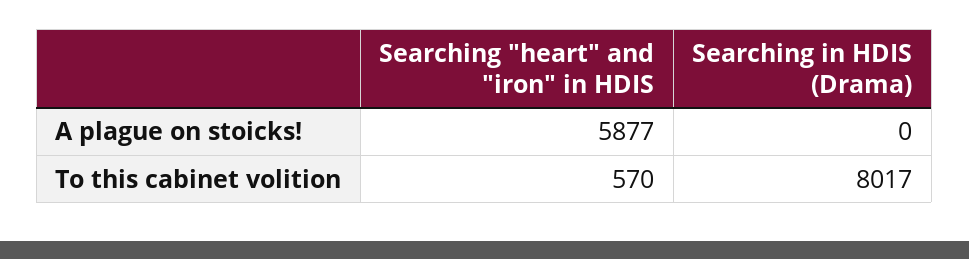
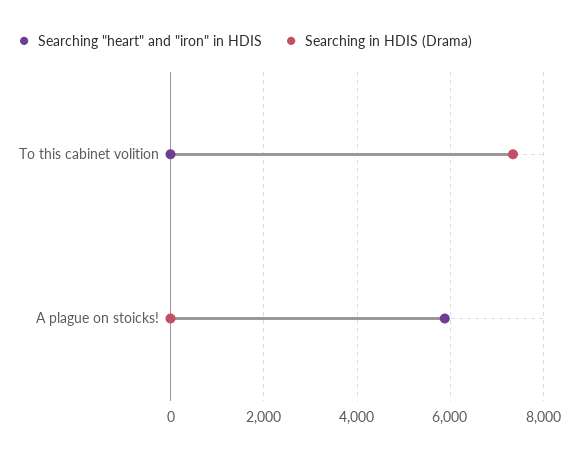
Searching "heart" and "iron" in HDIS, To this cabinet volition: 570 -> 0
Searching in HDIS (Drama), To this cabinet volition: 8017 -> 7400

